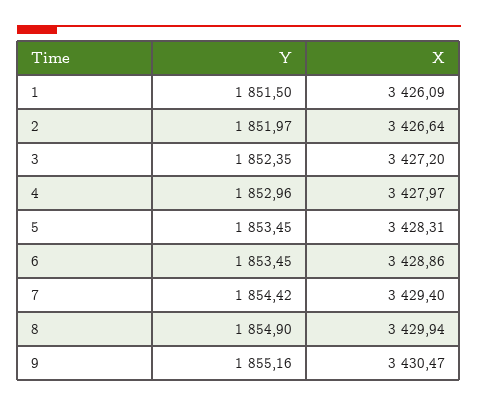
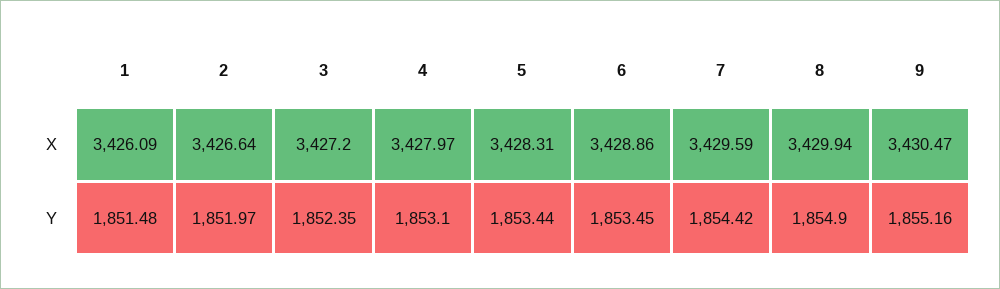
Y, 1: 1851.5 -> 1851.48
Y, 4: 1852.96 -> 1853.1
Y, 5: 1853.45 -> 1853.44
X, 7: 3429.4 -> 3429.59

